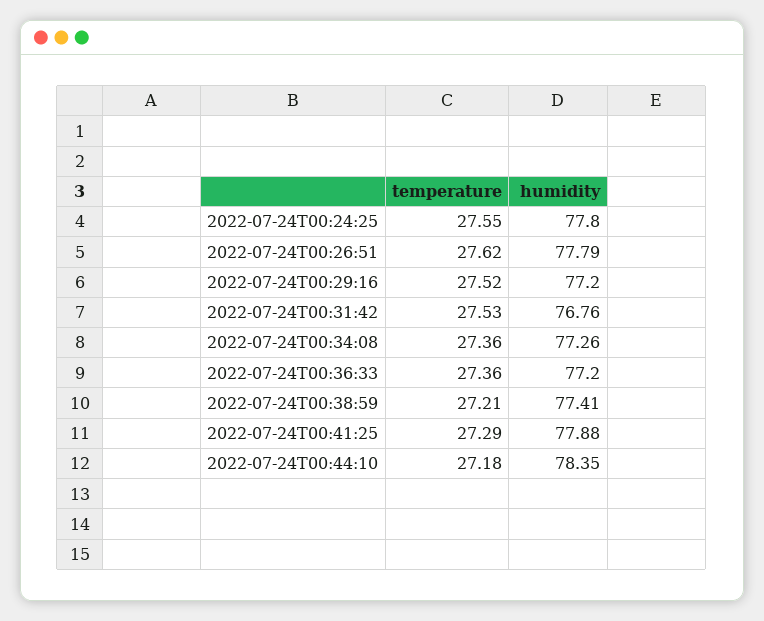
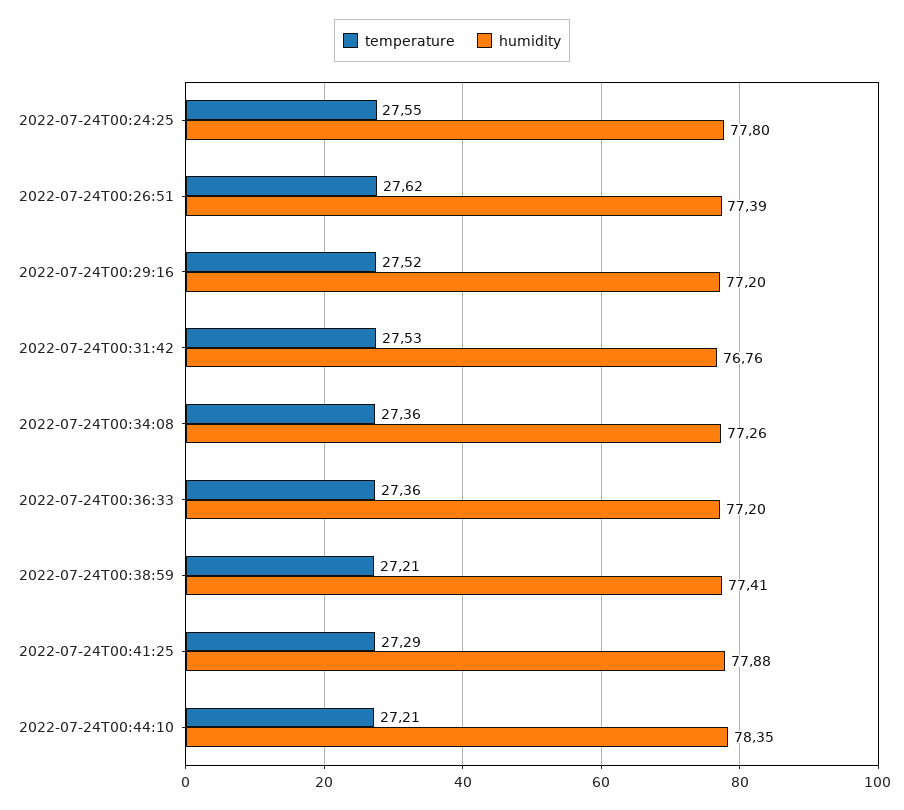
humidity, 2022-07-24T00:26:51: 77.79 -> 77.39
temperature, 2022-07-24T00:44:10: 27.18 -> 27.21

